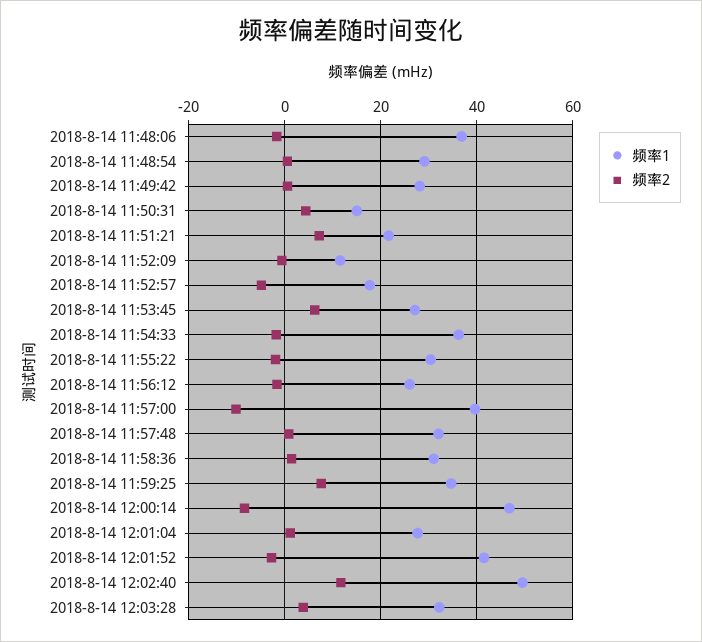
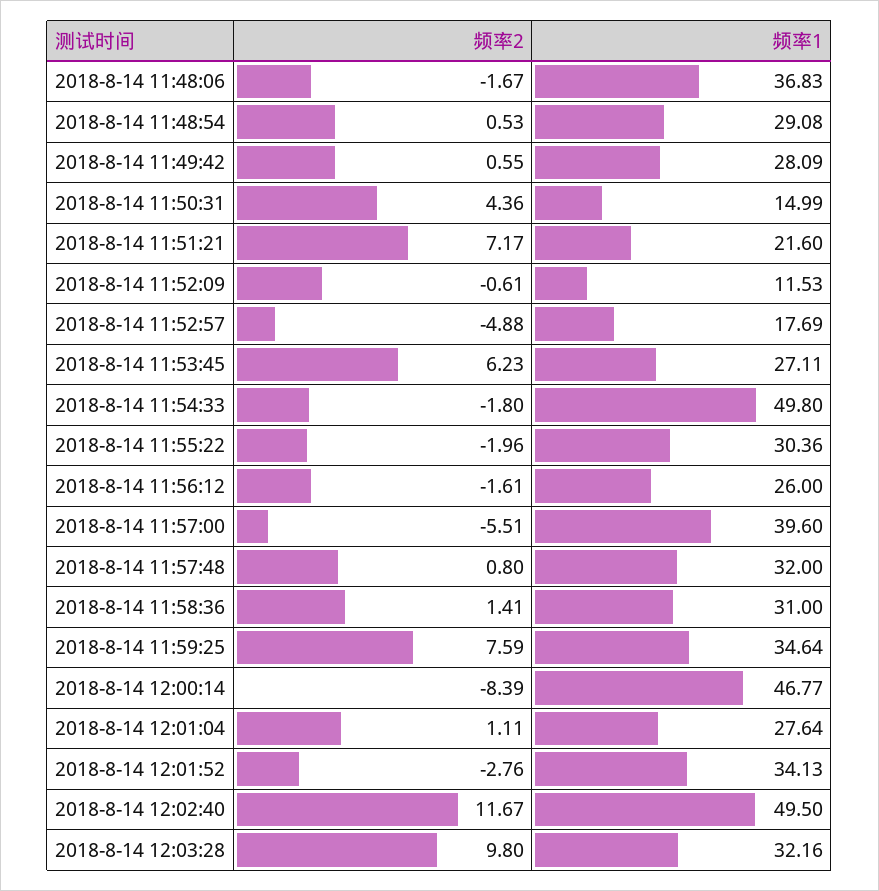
频率1, 2018-8-14 11:54:33: 36 -> 49.8
频率2, 2018-8-14 11:57:00: -10 -> -5.51
频率1, 2018-8-14 12:01:52: 42 -> 34.13
频率2, 2018-8-14 12:03:28: 4 -> 9.8

